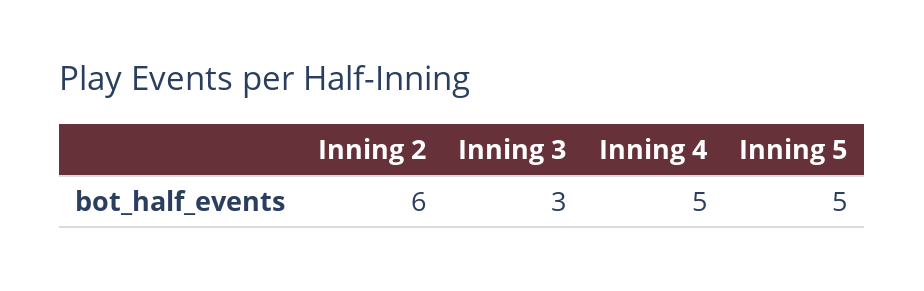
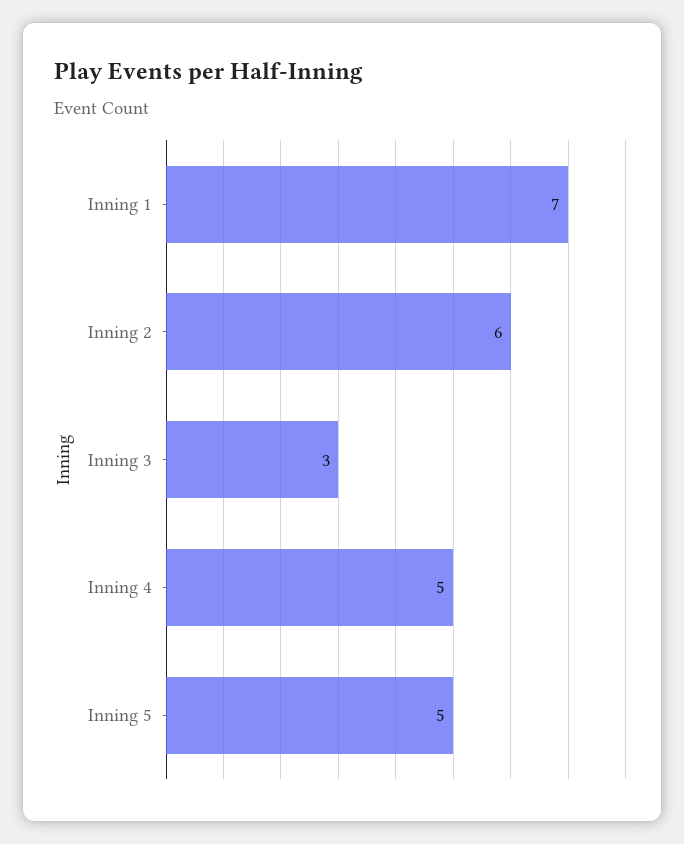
Inning 1: none -> 7

